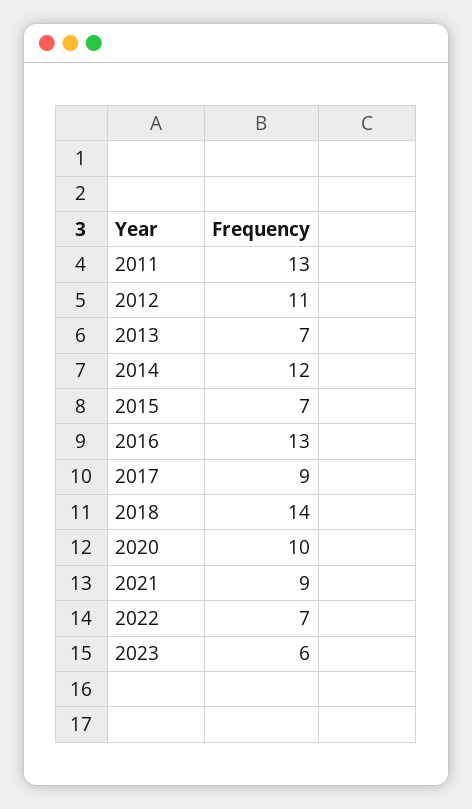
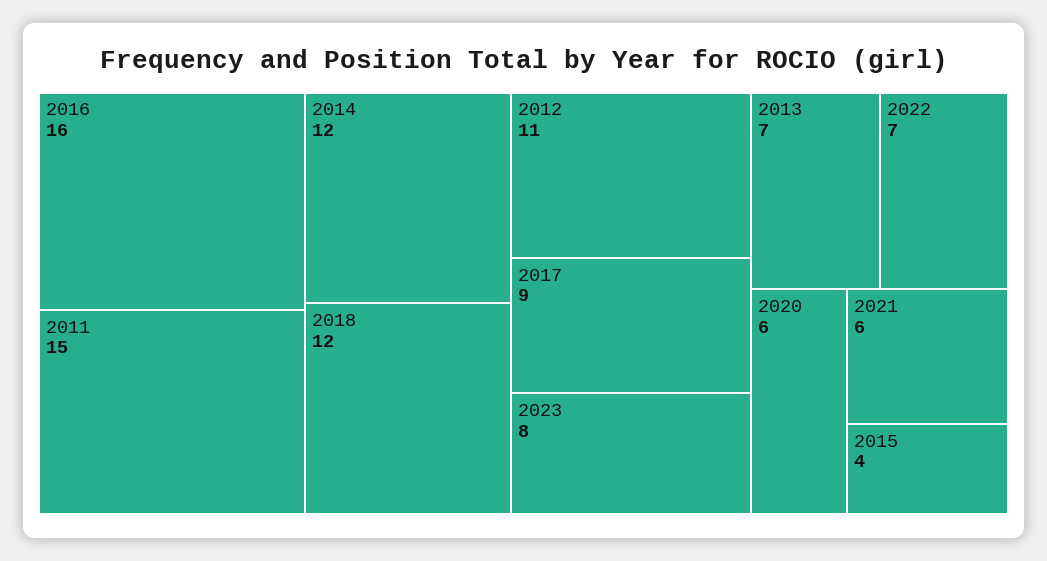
2011: 13 -> 15
2015: 7 -> 4
2016: 13 -> 16
2018: 14 -> 12
2020: 10 -> 6
2021: 9 -> 6
2023: 6 -> 8

